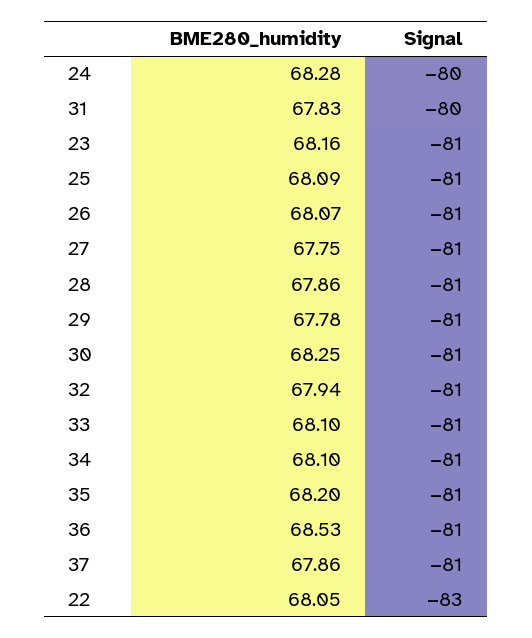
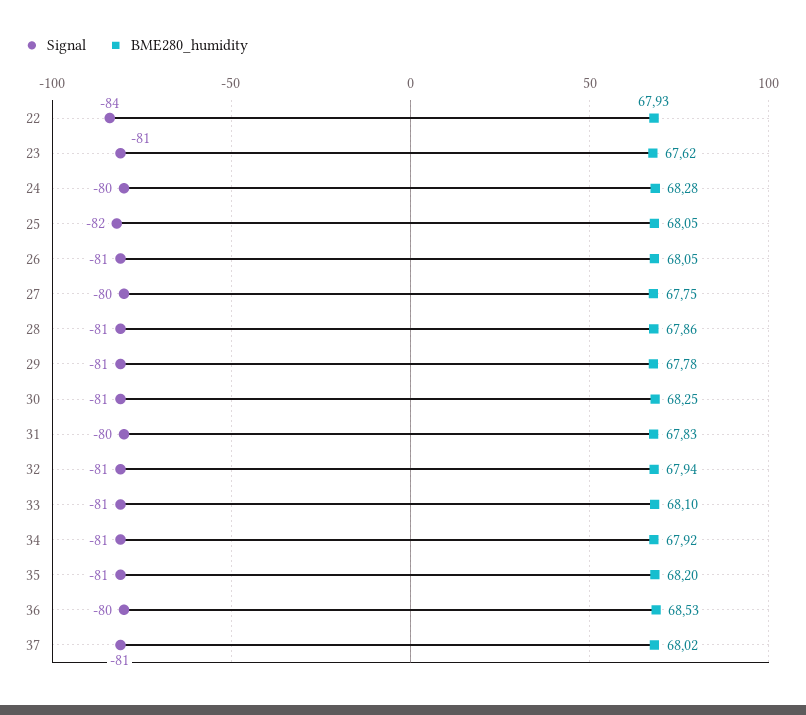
BME280_humidity, 23: 68.16 -> 67.62
BME280_humidity, 25: 68.09 -> 68.05
Signal, 25: -81 -> -82
BME280_humidity, 26: 68.07 -> 68.05
Signal, 27: -81 -> -80
BME280_humidity, 34: 68.1 -> 67.92
Signal, 36: -81 -> -80
BME280_humidity, 37: 67.86 -> 68.02
BME280_humidity, 22: 68.05 -> 67.93
Signal, 22: -83 -> -84

